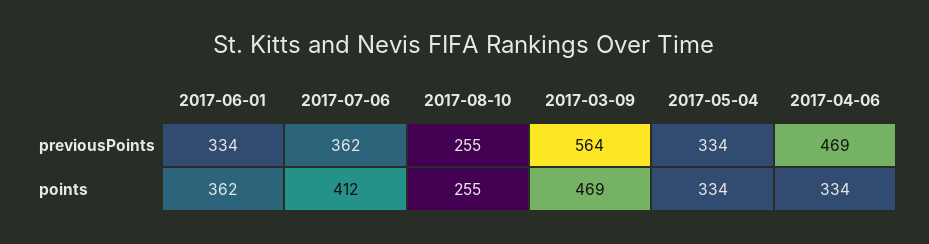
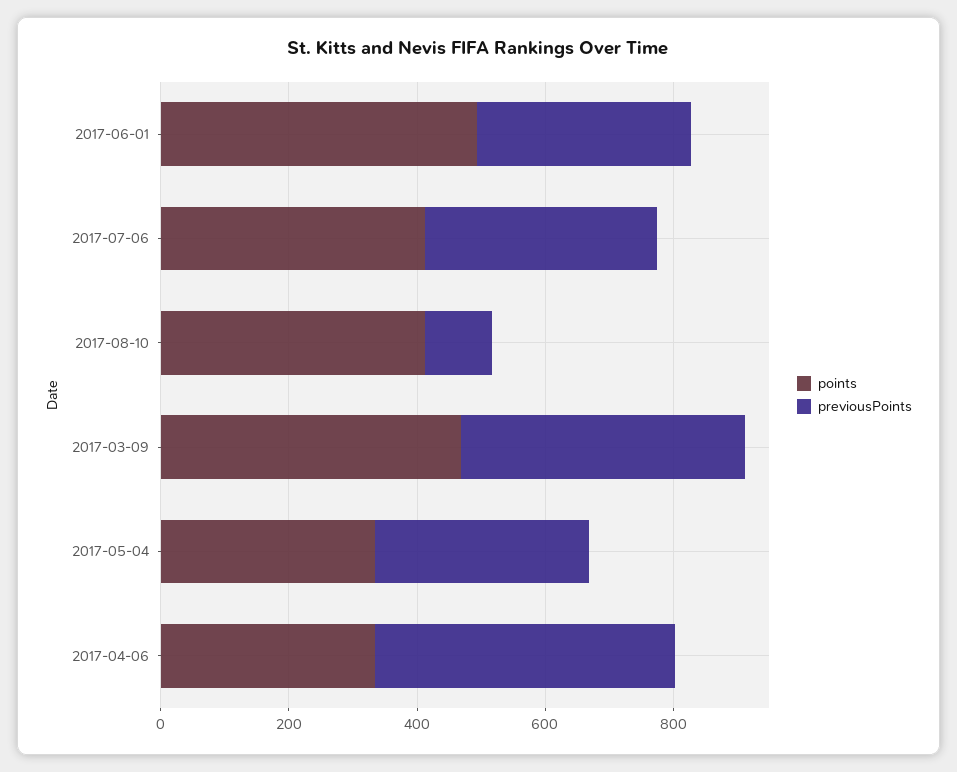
previousPoints, 2017-08-10: 255 -> 100
previousPoints, 2017-03-09: 564 -> 450
points, 2017-06-01: 362 -> 500
points, 2017-08-10: 255 -> 400

